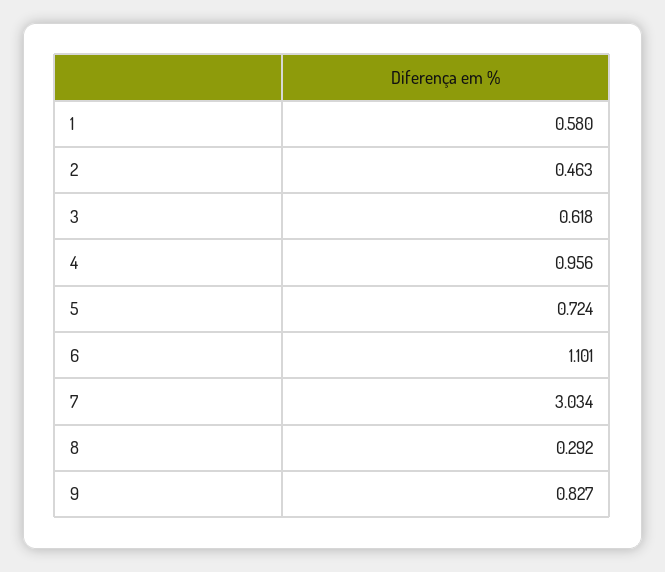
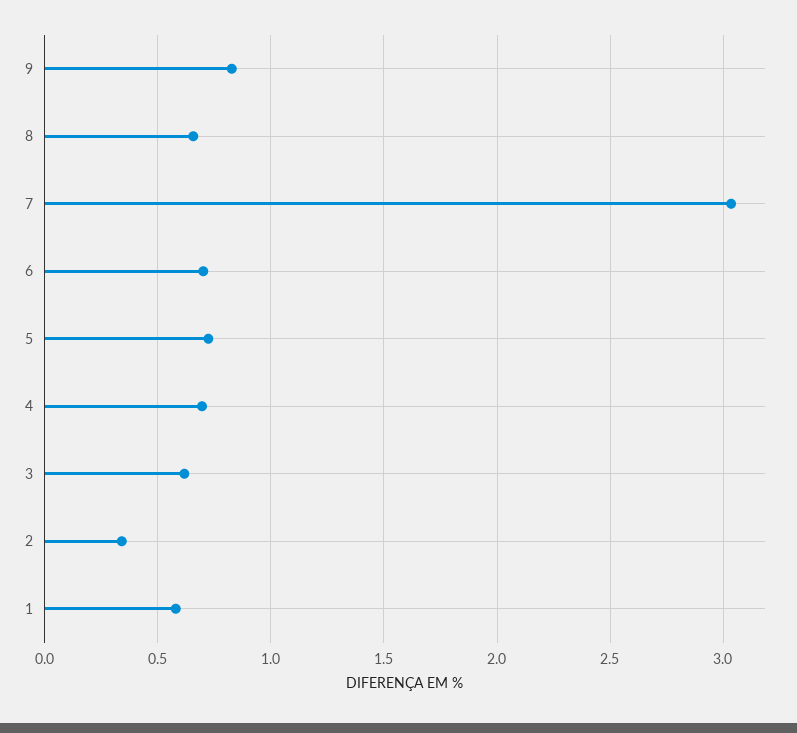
2: 0.463 -> 0.35
4: 0.956 -> 0.7
6: 1.101 -> 0.7
8: 0.292 -> 0.65

